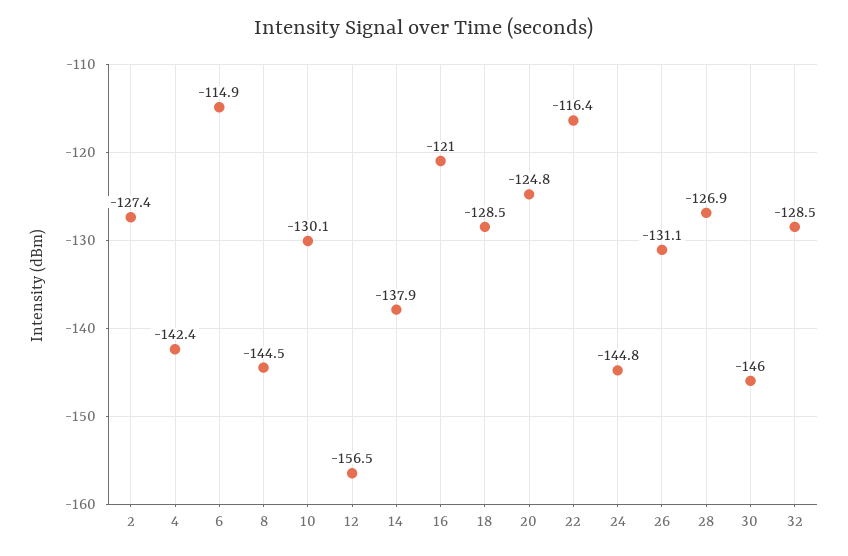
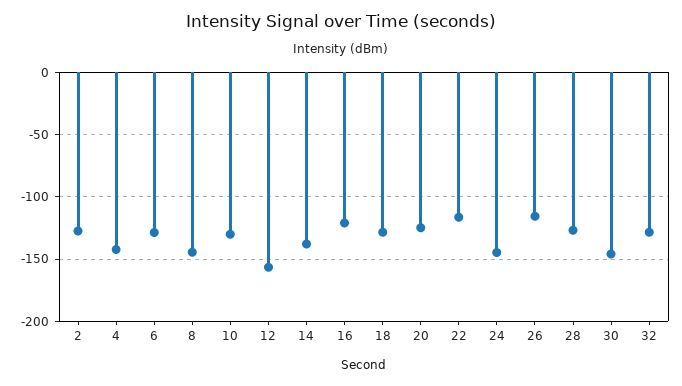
6: -114.9 -> -130
26: -131.1 -> -115

